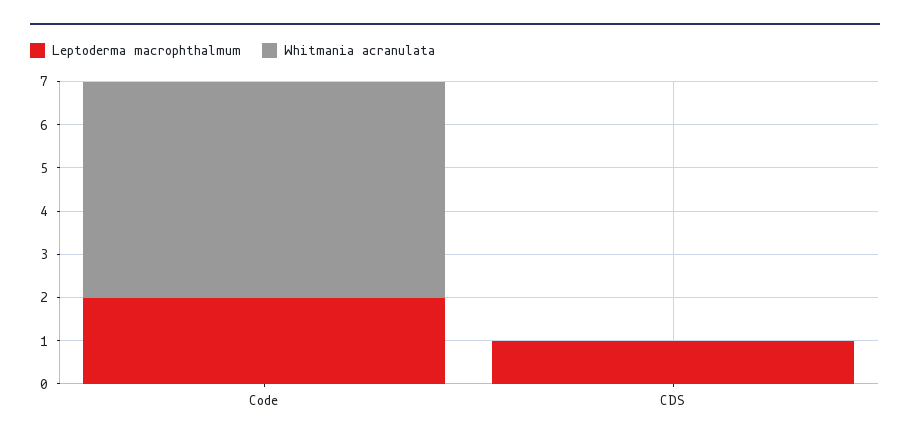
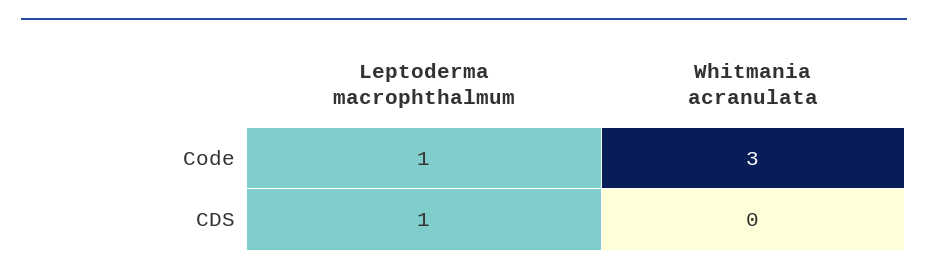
Leptoderma macrophthalmum, Code: 2 -> 1
Whitmania acranulata, Code: 5 -> 3

